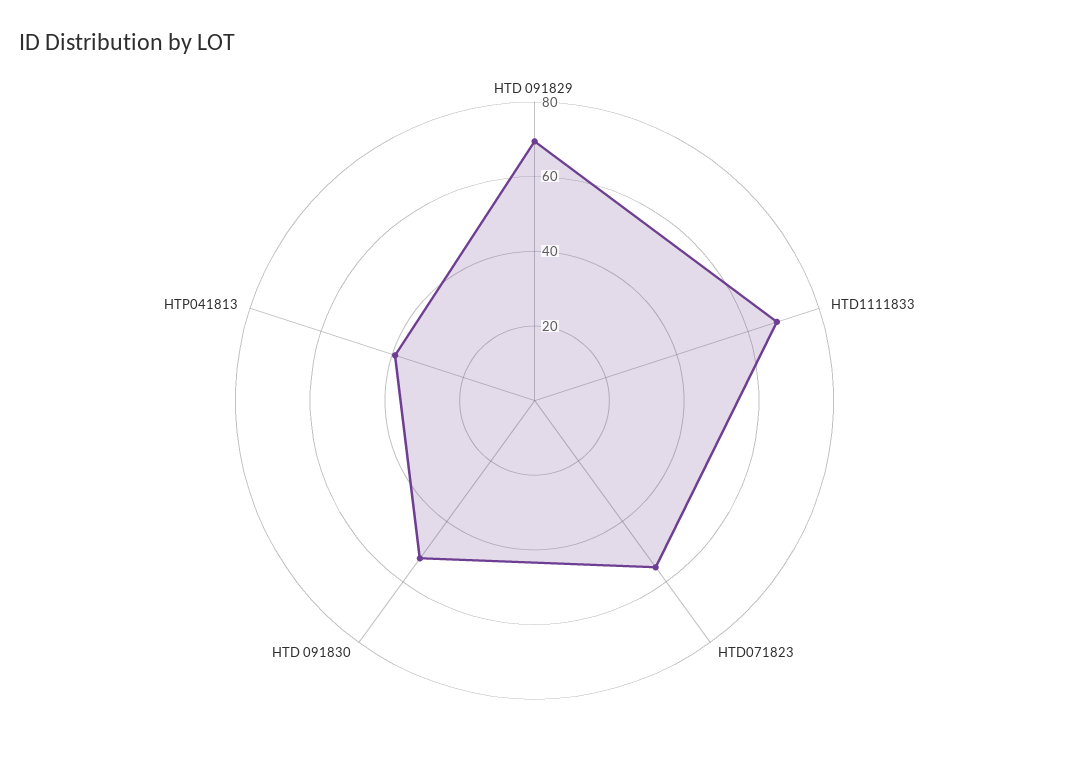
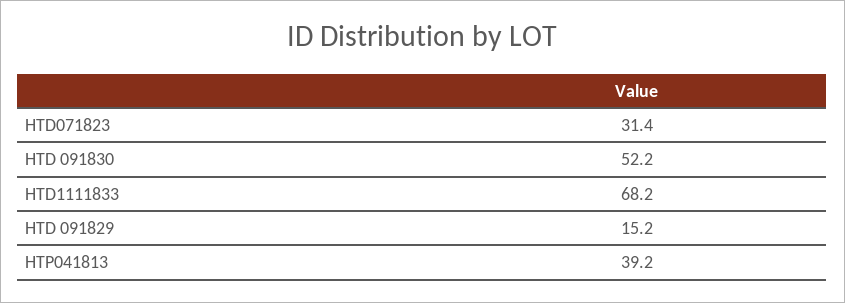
HTD 091829: 70 -> 15.2
HTD071823: 55 -> 31.4

